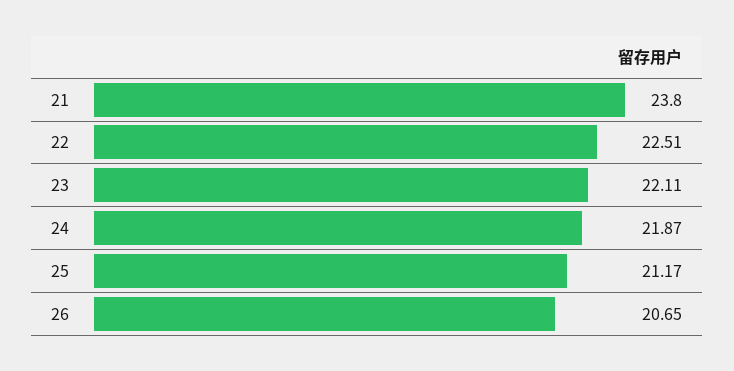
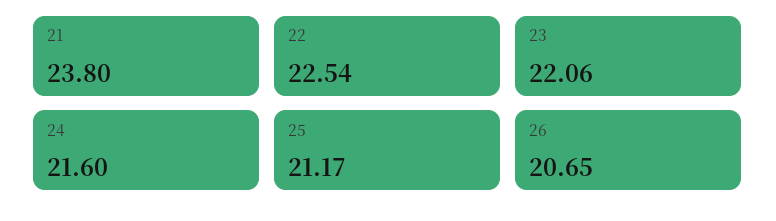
22: 22.51 -> 22.54
23: 22.11 -> 22.06
24: 21.87 -> 21.6

